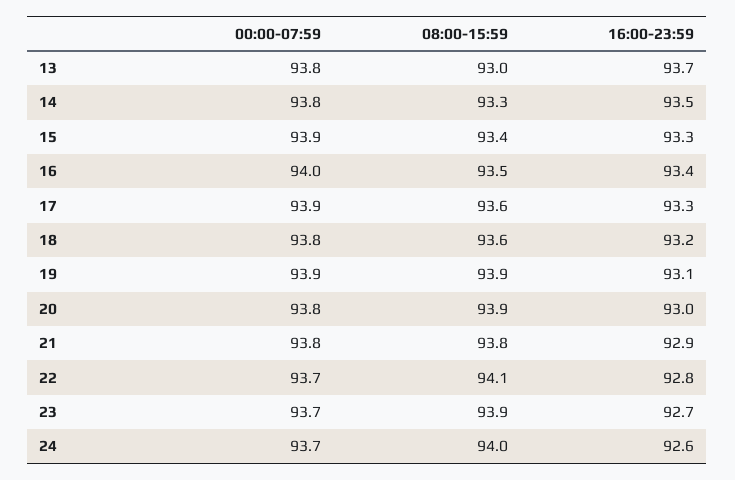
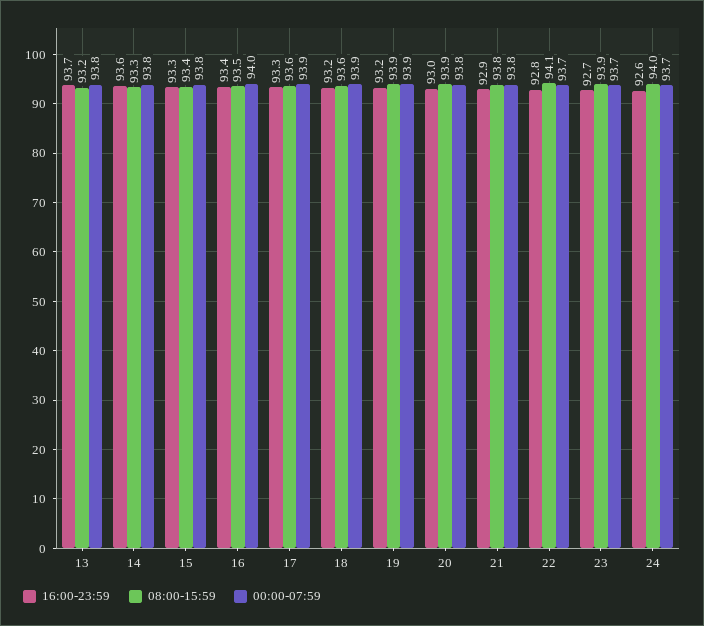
08:00-15:59, 13: 93 -> 93.2
16:00-23:59, 14: 93.5 -> 93.6
00:00-07:59, 15: 93.9 -> 93.8
00:00-07:59, 18: 93.8 -> 93.9
16:00-23:59, 19: 93.1 -> 93.2

